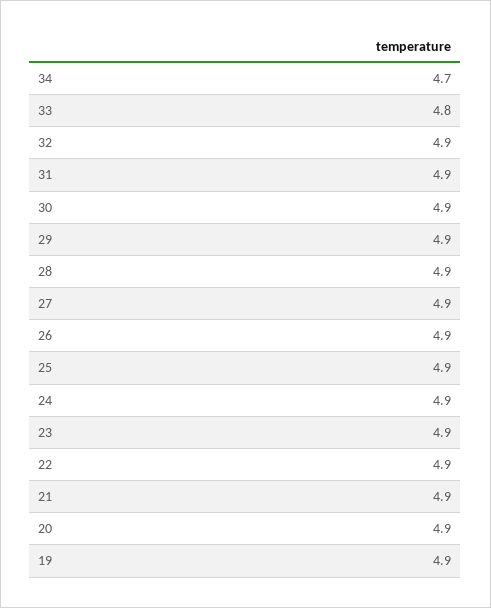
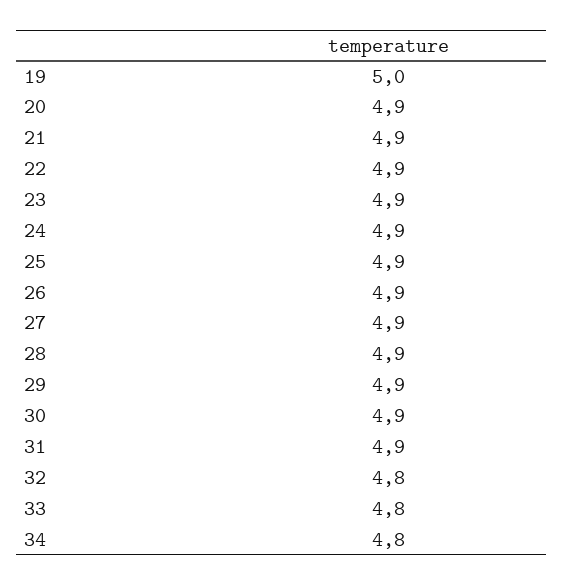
34: 4.7 -> 4.8
32: 4.9 -> 4.8
19: 4.9 -> 5

